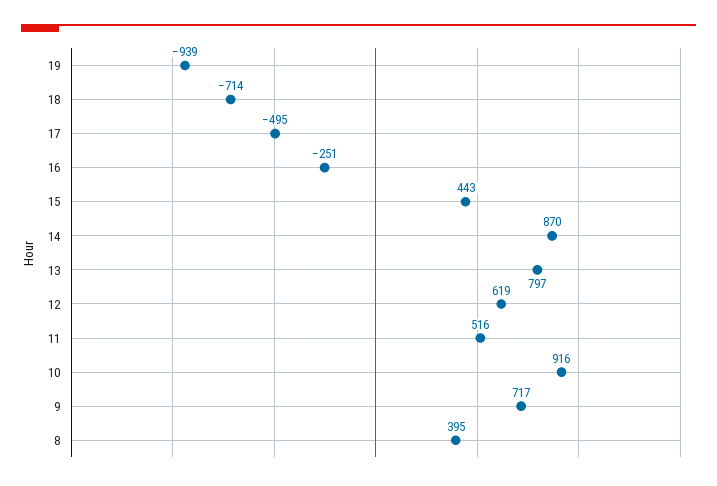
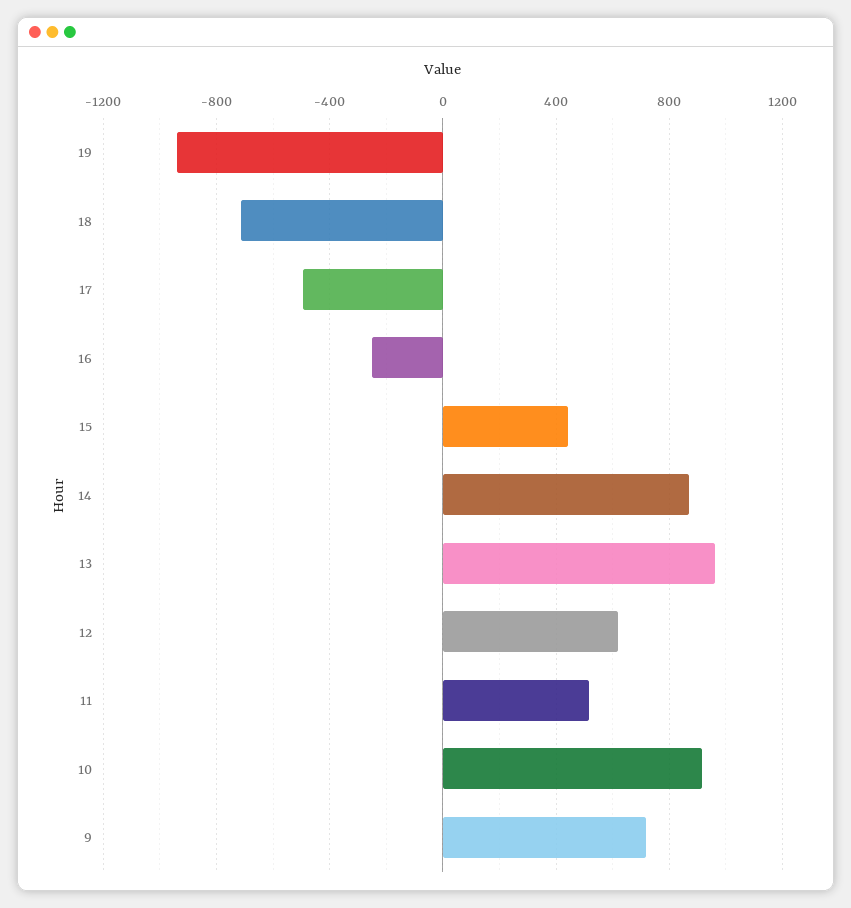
13: 797 -> 950
8: 395 -> none

